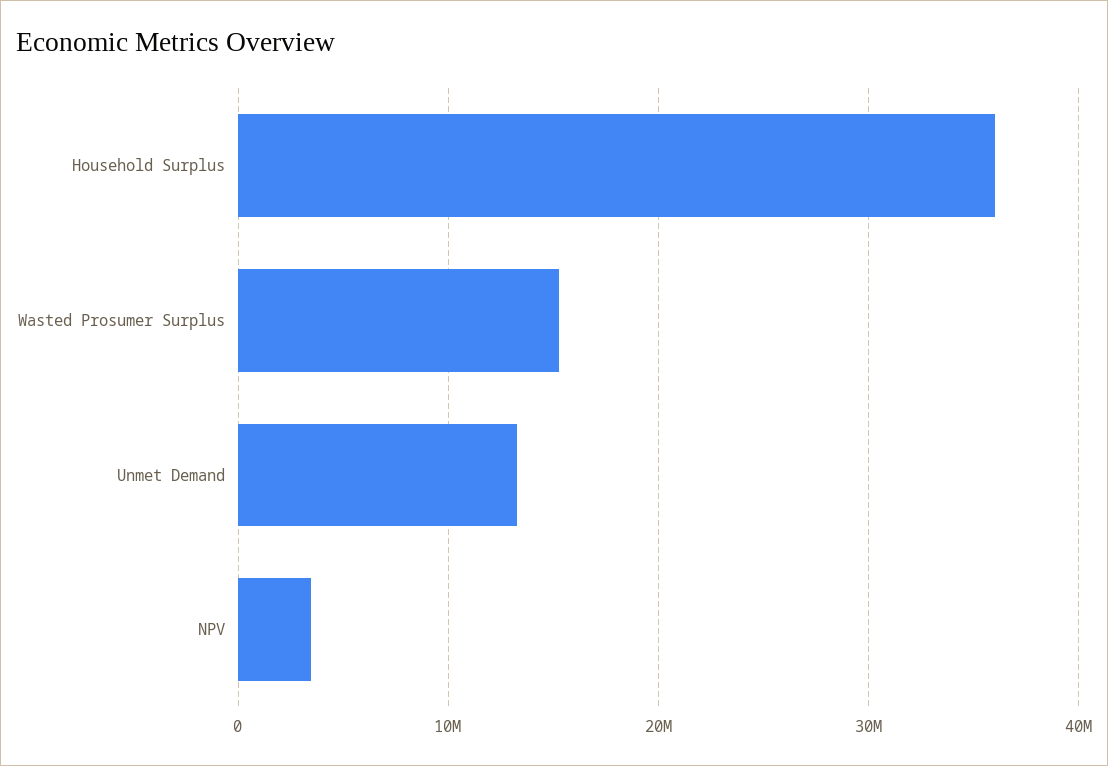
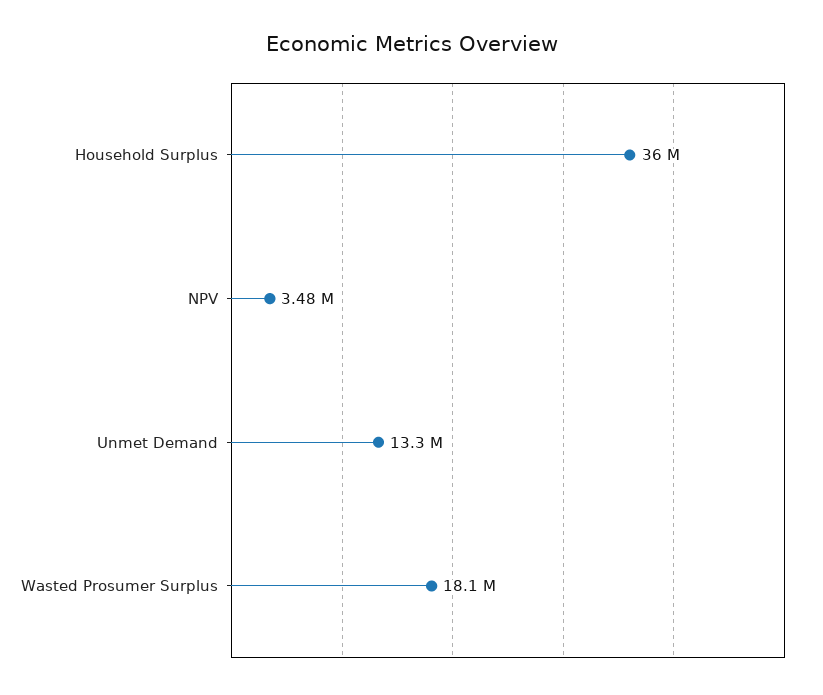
Wasted Prosumer Surplus: 15000000 -> 18100000

